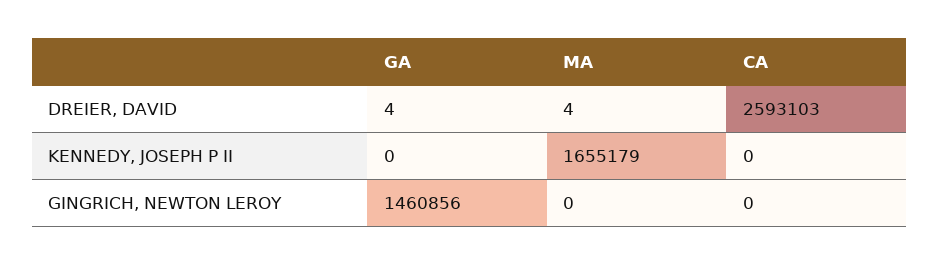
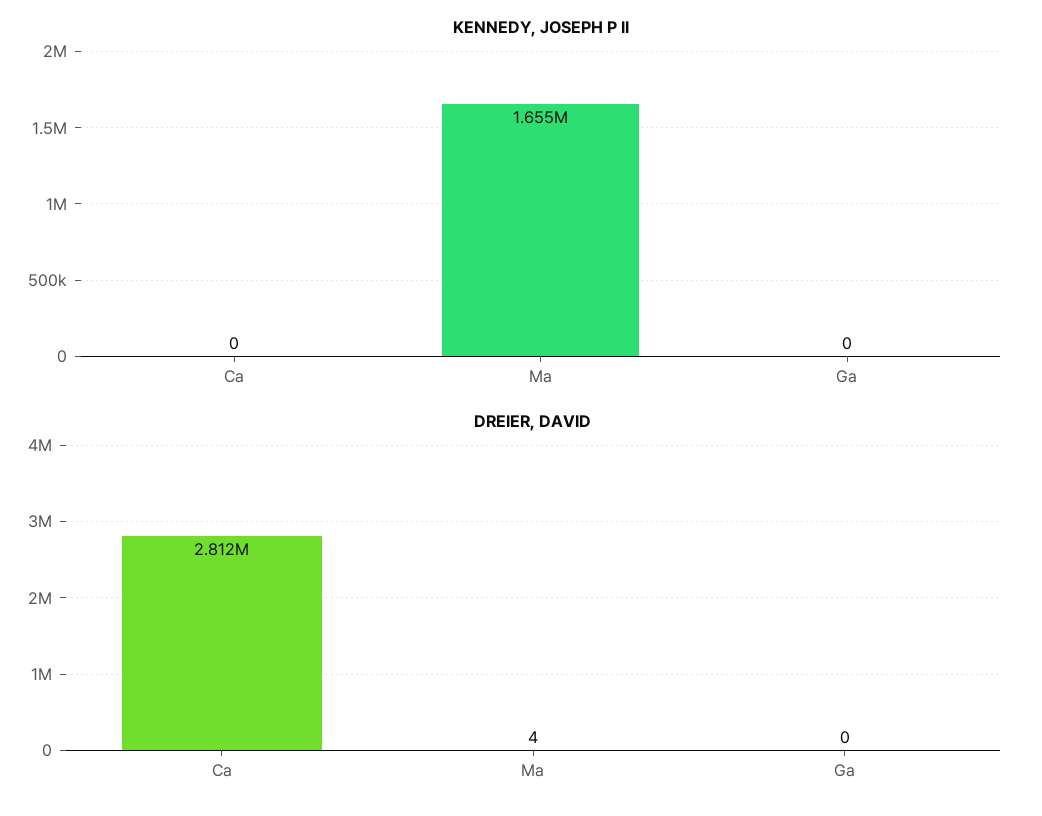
DREIER, DAVID, GA: 4 -> 0
DREIER, DAVID, CA: 2593103 -> 2812000
GINGRICH, NEWTON LEROY, GA: 1460856 -> none
GINGRICH, NEWTON LEROY, MA: 0 -> none
GINGRICH, NEWTON LEROY, CA: 0 -> none

